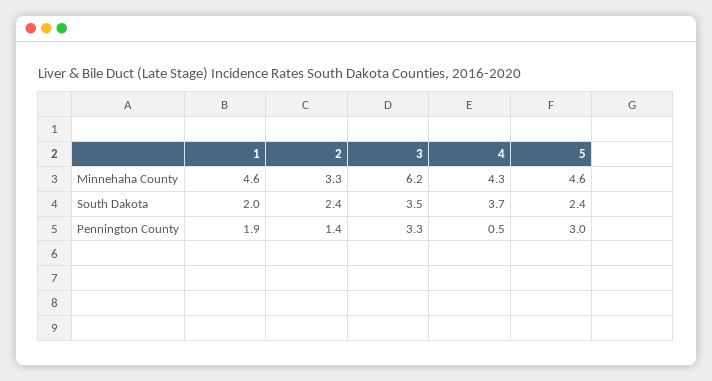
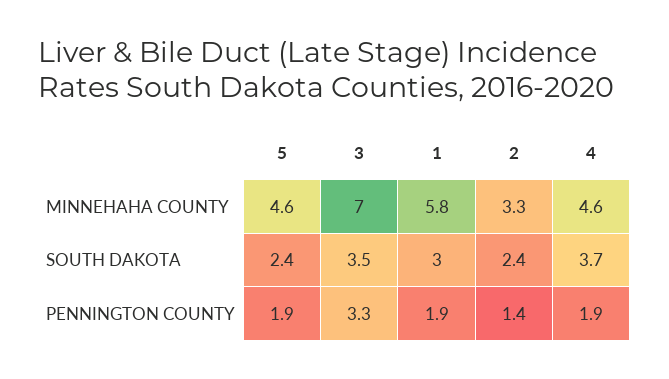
1, Minnehaha County: 4.6 -> 5.8
3, Minnehaha County: 6.2 -> 7
4, Minnehaha County: 4.3 -> 4.6
1, South Dakota: 2 -> 3
4, Pennington County: 0.5 -> 1.9
5, Pennington County: 3 -> 1.9

